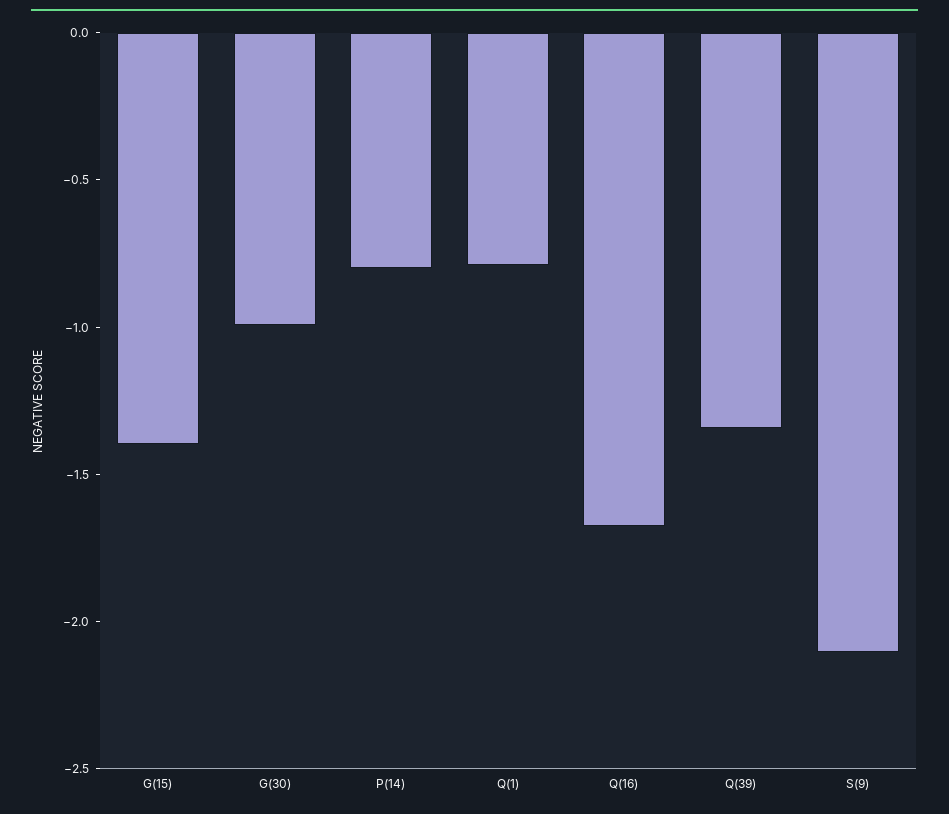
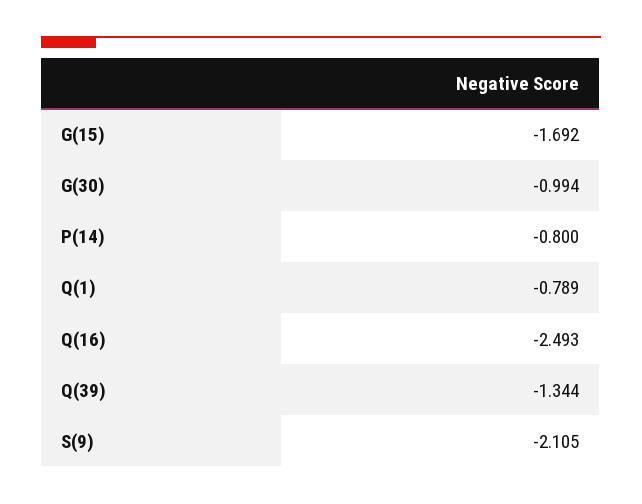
G(15): -1.4 -> -1.692
Q(16): -1.7 -> -2.493

